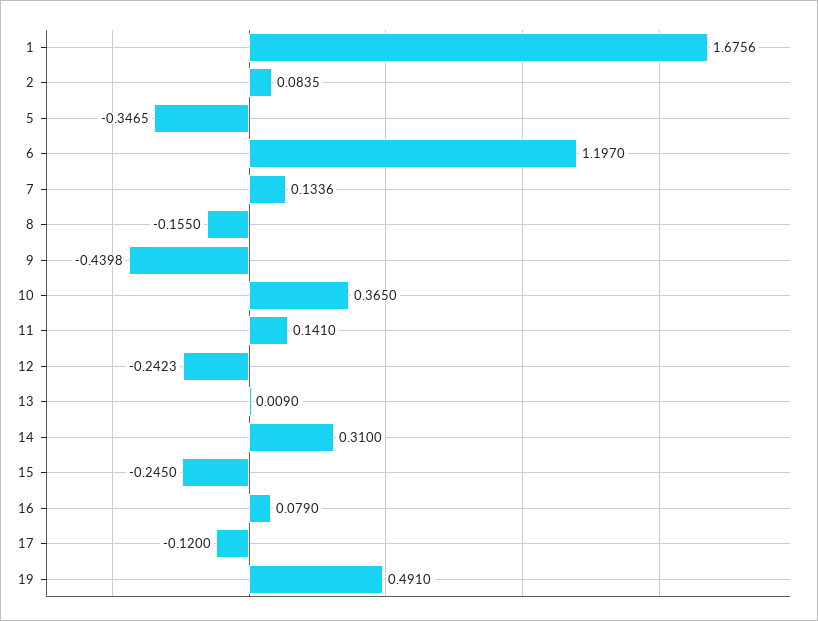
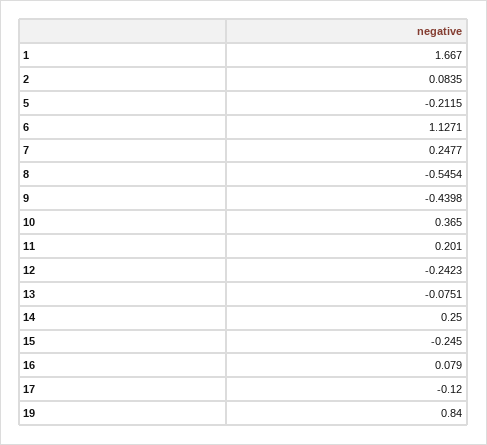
1: 1.6756 -> 1.667
5: -0.3465 -> -0.2115
6: 1.197 -> 1.1271
7: 0.1336 -> 0.2477
8: -0.155 -> -0.5454
11: 0.141 -> 0.201
13: 0.009 -> -0.0751
14: 0.31 -> 0.25
19: 0.491 -> 0.84

